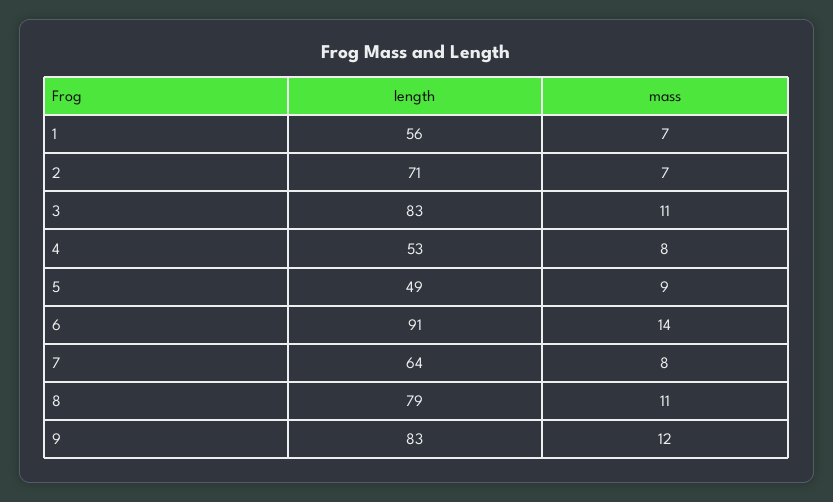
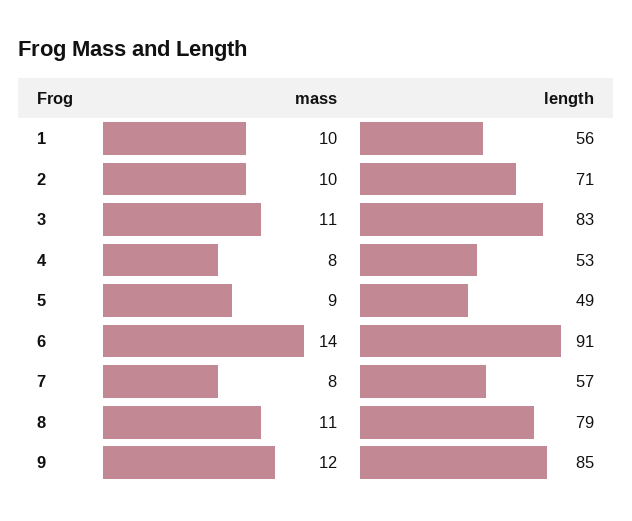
mass, 1: 7 -> 10
mass, 2: 7 -> 10
length, 7: 64 -> 57
length, 9: 83 -> 85

